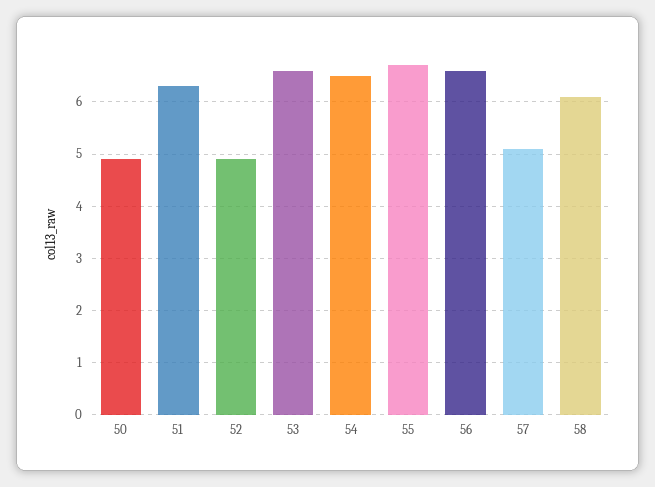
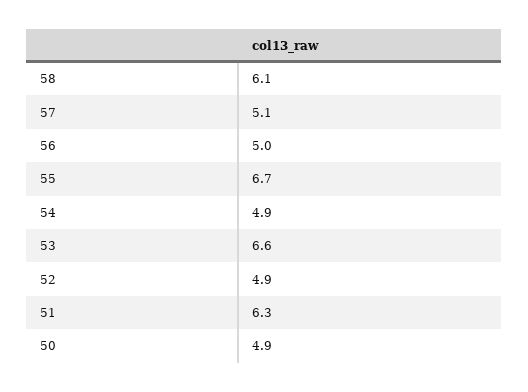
54: 6.5 -> 4.9
56: 6.5 -> 5

